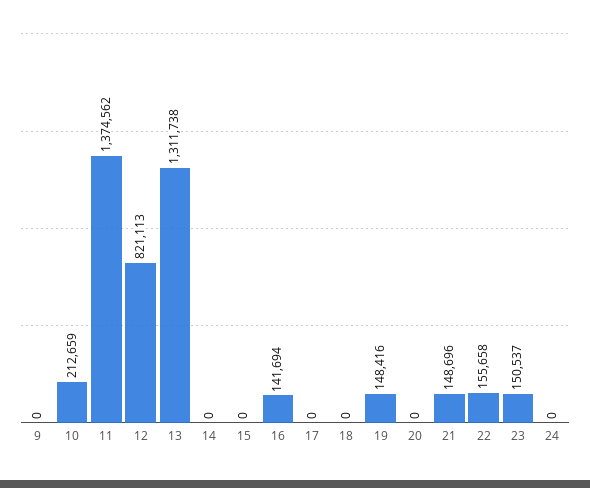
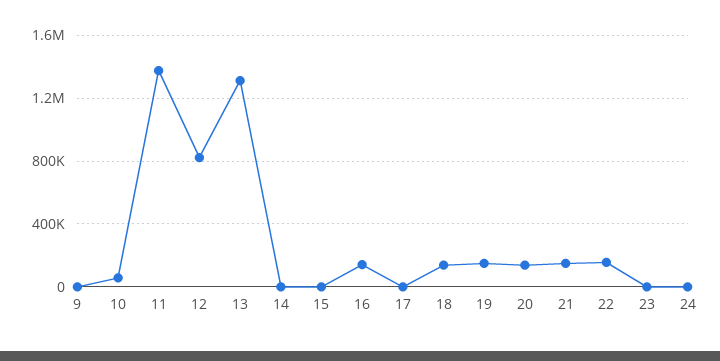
10: 212659 -> 50000
18: 0 -> 150000
20: 0 -> 150000
23: 150537 -> 0

